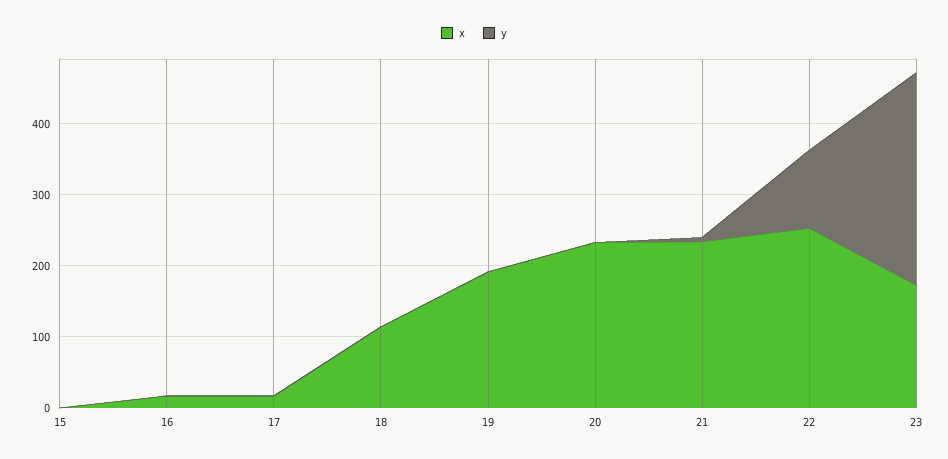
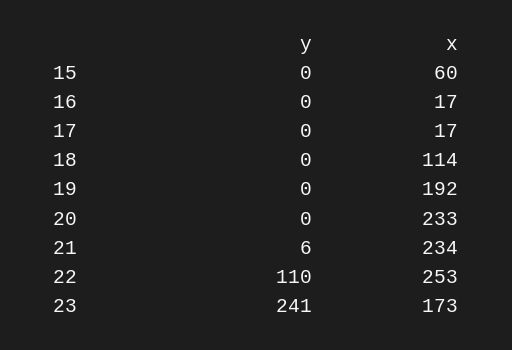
x, 15: 0 -> 60
y, 23: 300 -> 241

